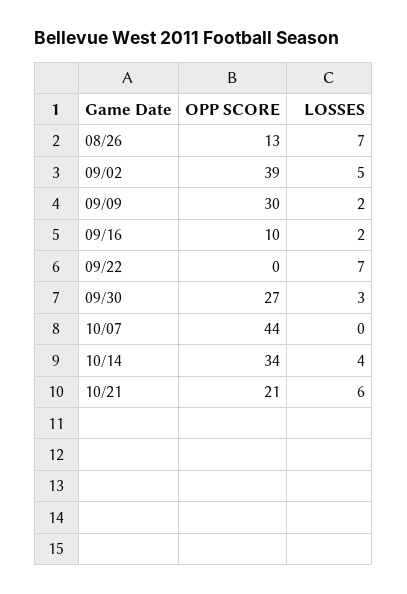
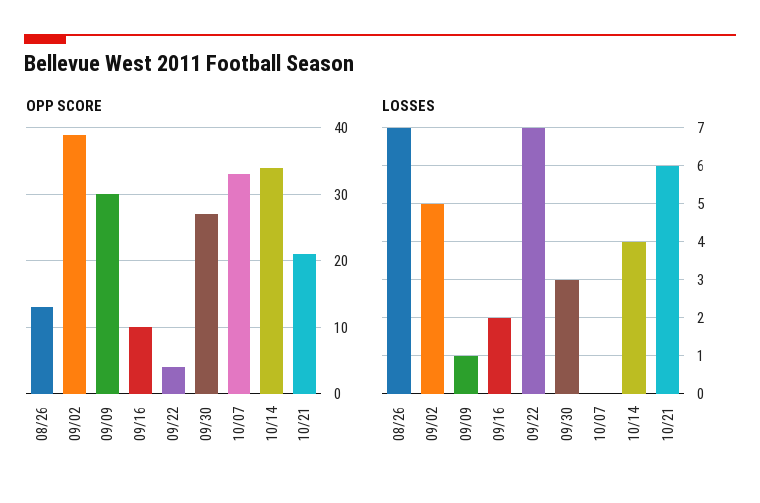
LOSSES, 09/09: 2 -> 1
OPP SCORE, 09/22: 0 -> 4
OPP SCORE, 10/07: 44 -> 33

